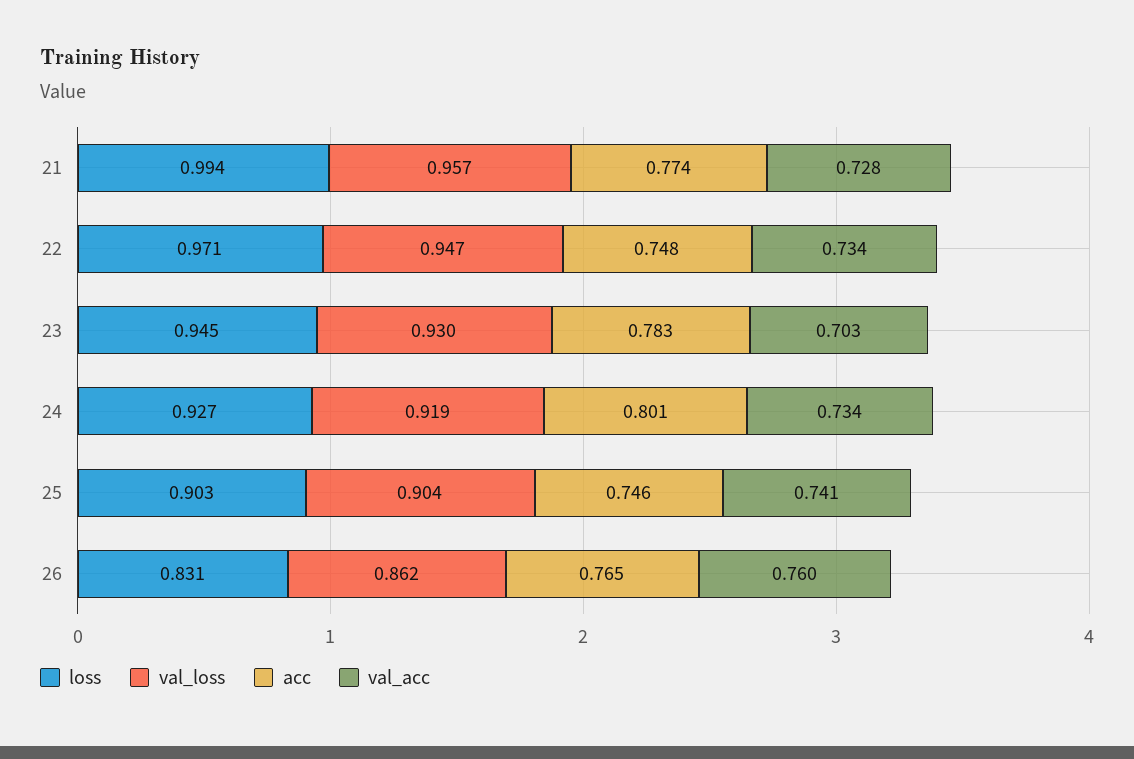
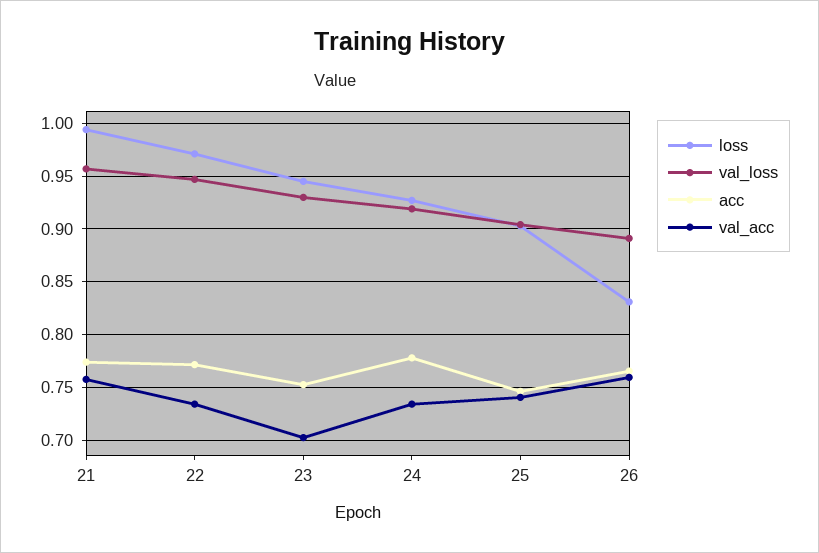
val_acc, 21: 0.728 -> 0.76
acc, 22: 0.748 -> 0.77
acc, 23: 0.783 -> 0.75
acc, 24: 0.801 -> 0.78
val_loss, 26: 0.862 -> 0.89

